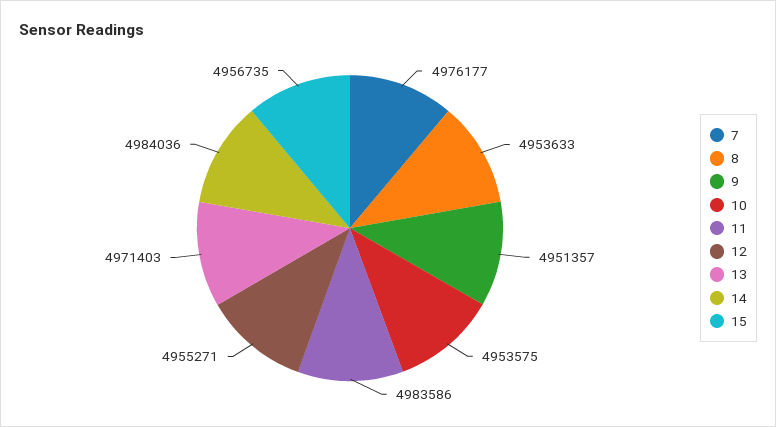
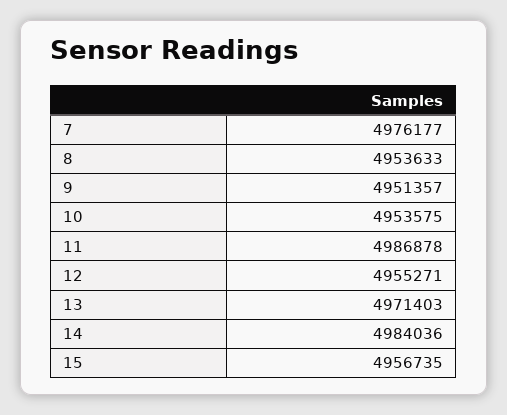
11: 4983586 -> 4986878

